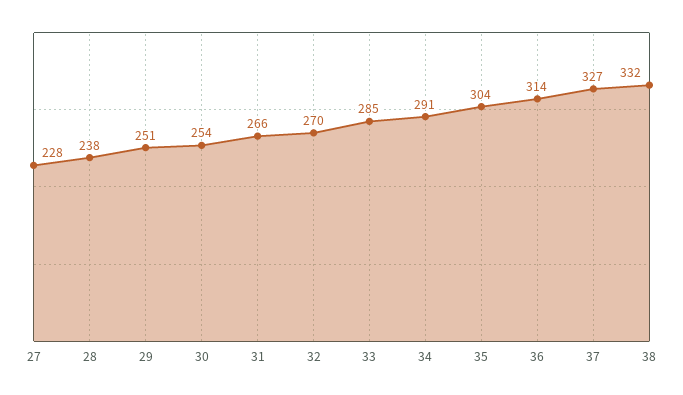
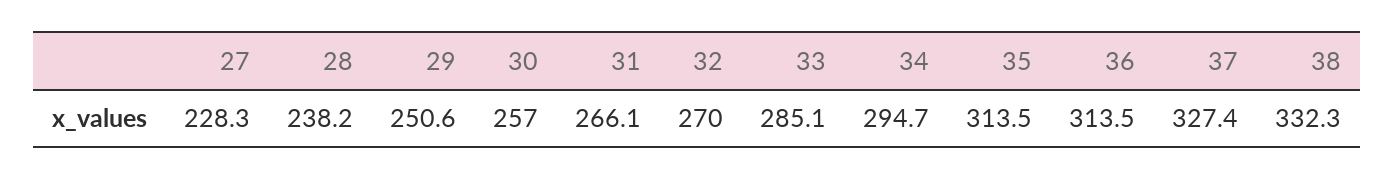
30: 254 -> 257
34: 291 -> 294.7
35: 304 -> 313.5

